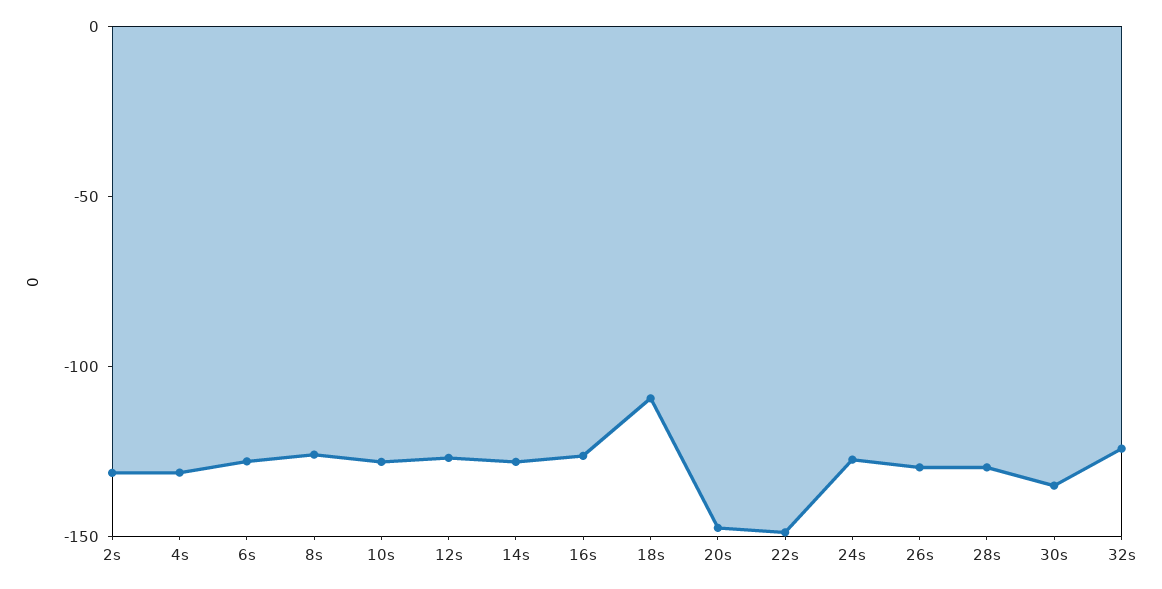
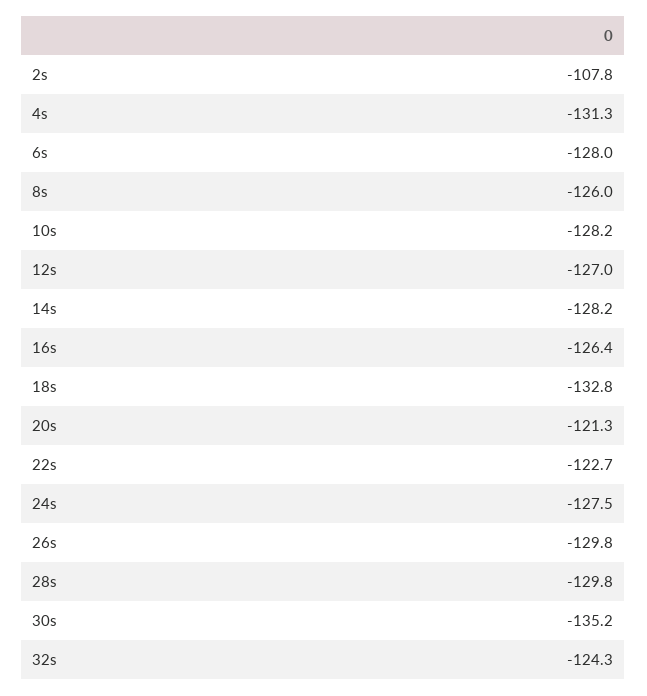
2s: -130 -> -107.8
18s: -110 -> -132.8
20s: -150 -> -121.3
22s: -150 -> -122.7

